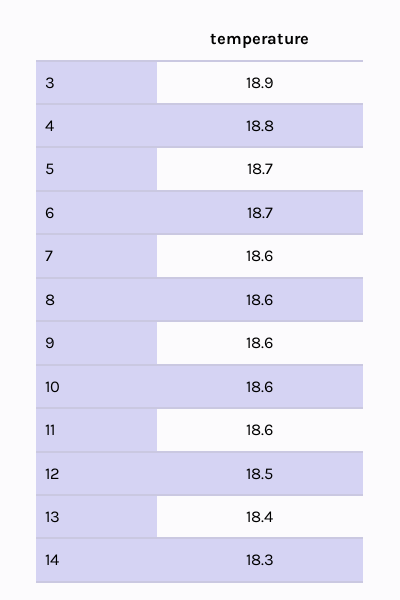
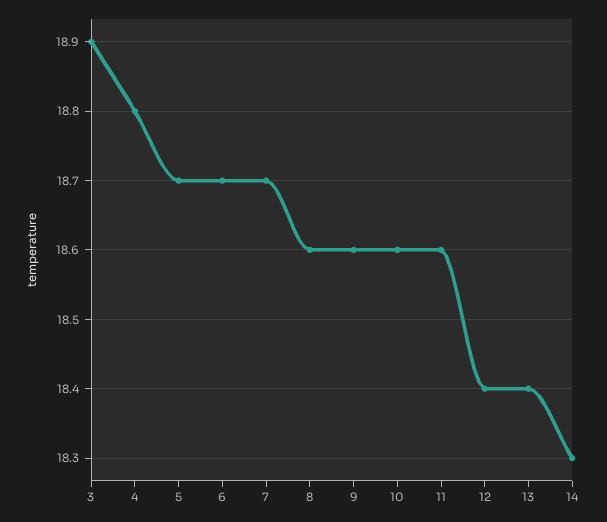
7: 18.6 -> 18.7
12: 18.5 -> 18.4

